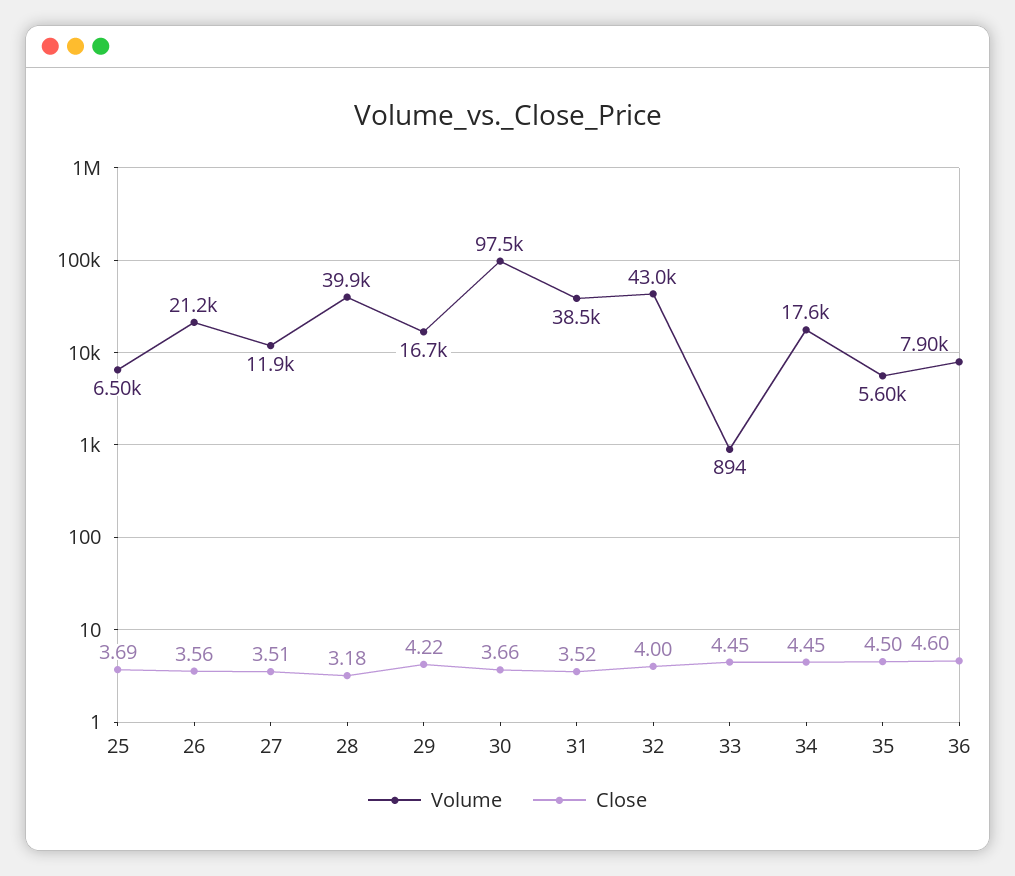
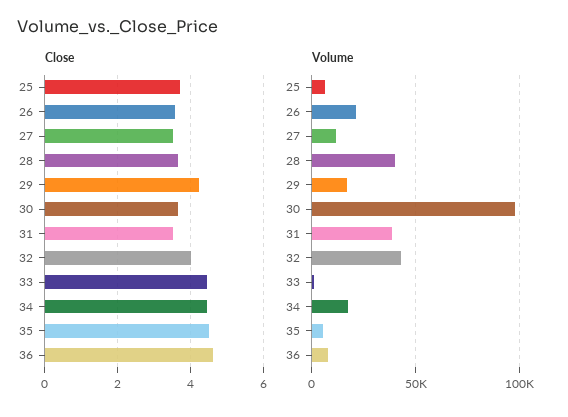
Close, 28: 3.18 -> 3.6

